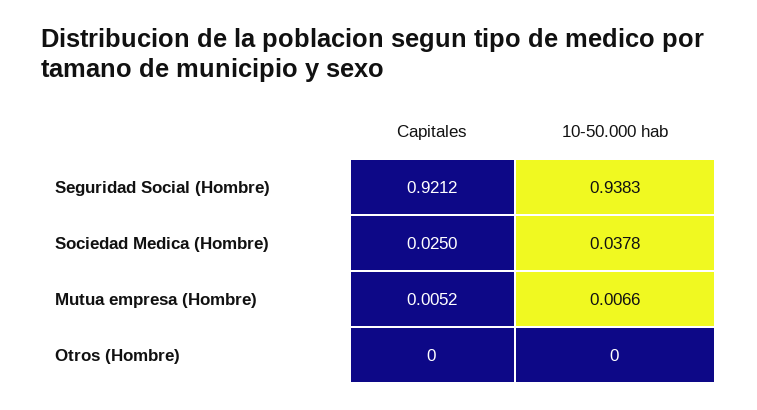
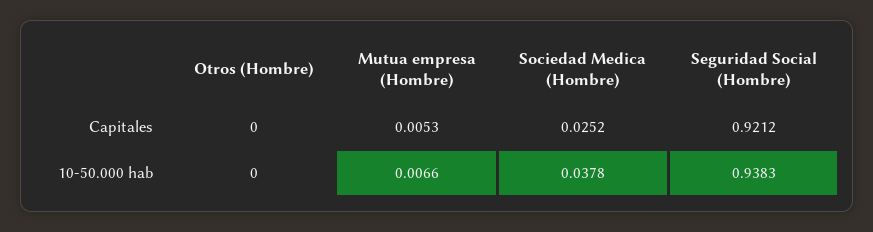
Capitales, Sociedad Medica (Hombre): 0.025 -> 0.0252
Capitales, Mutua empresa (Hombre): 0.0052 -> 0.0053

